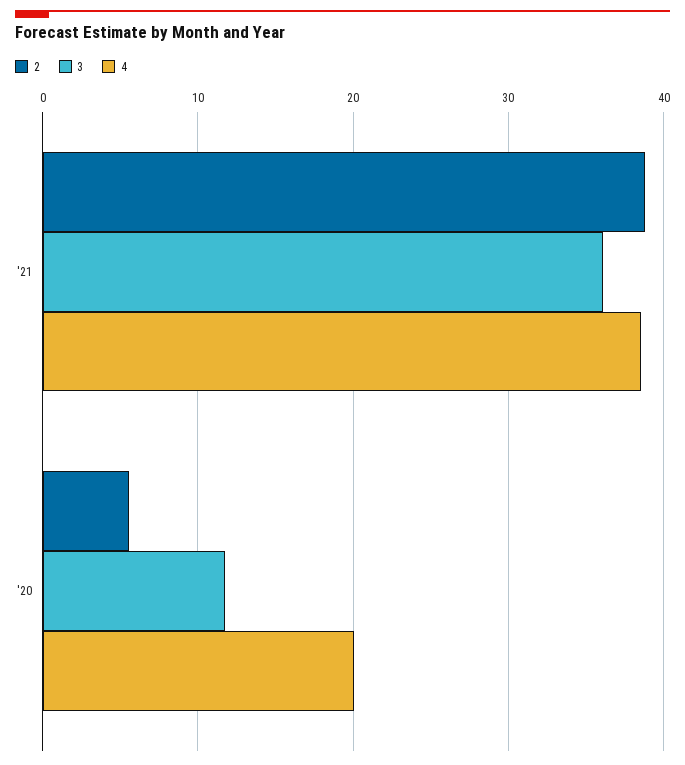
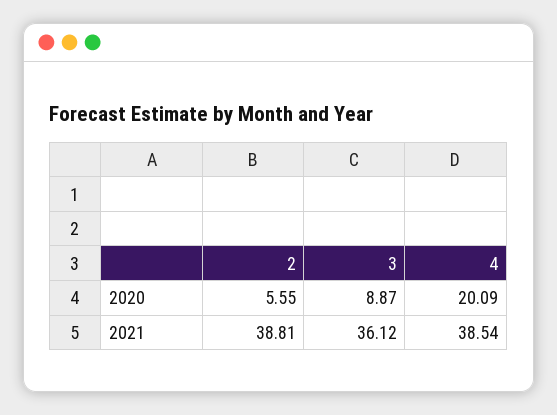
3, '20: 12 -> 8.87

